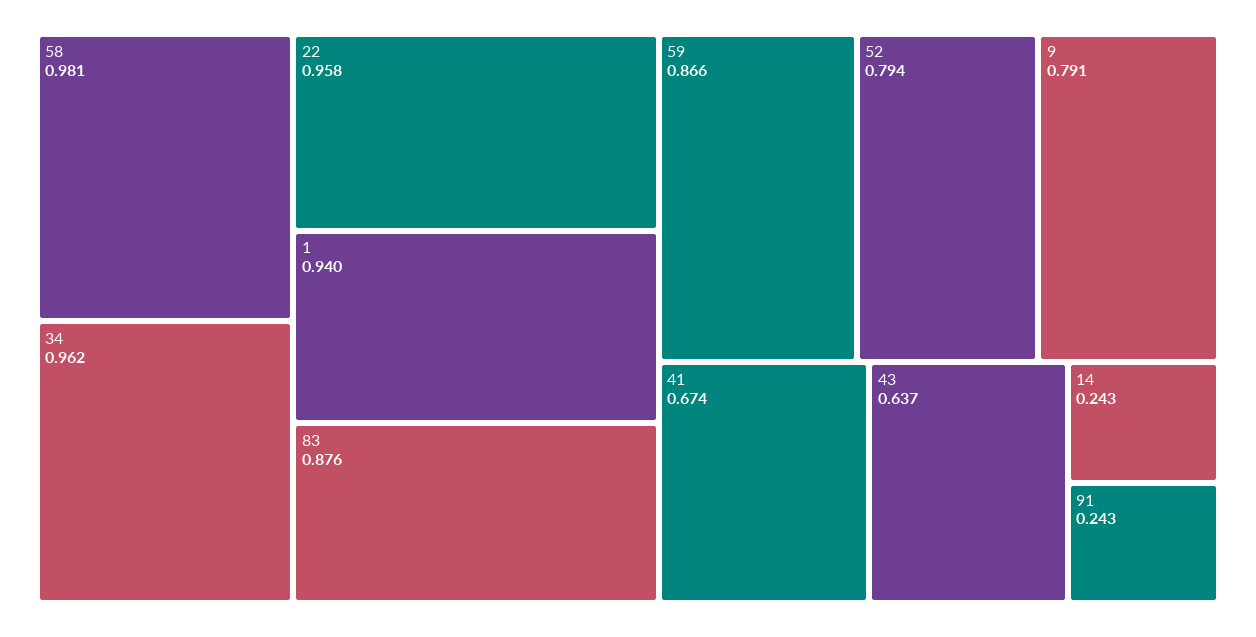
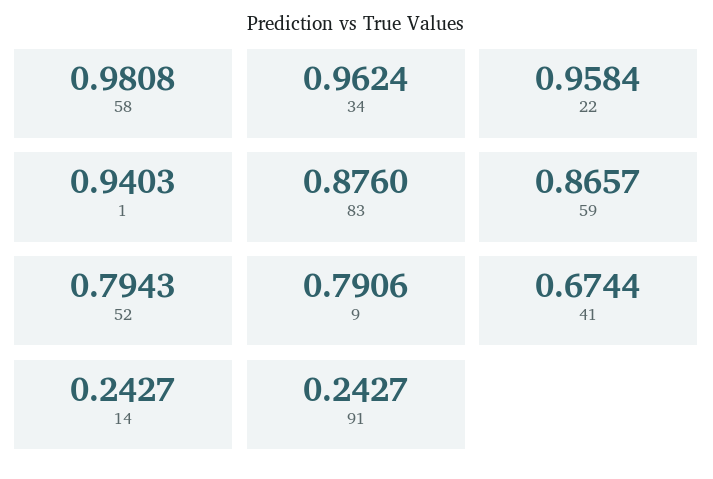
43: 0.637 -> none

